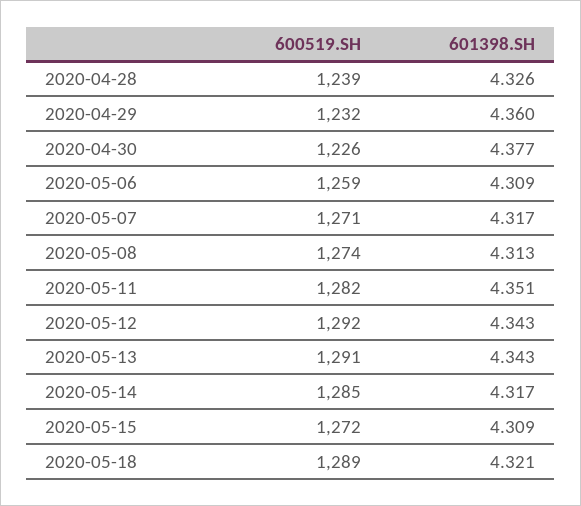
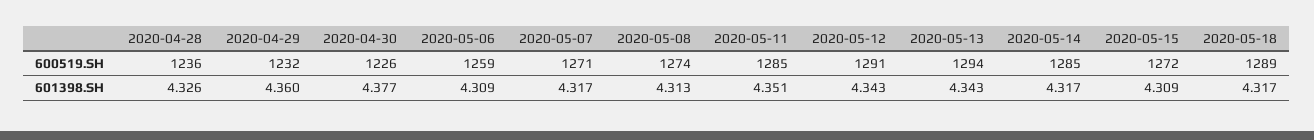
600519.SH, 2020-04-28: 1239 -> 1236
600519.SH, 2020-05-11: 1282 -> 1285
600519.SH, 2020-05-12: 1292 -> 1291
600519.SH, 2020-05-13: 1291 -> 1294
601398.SH, 2020-05-18: 4.321 -> 4.317

